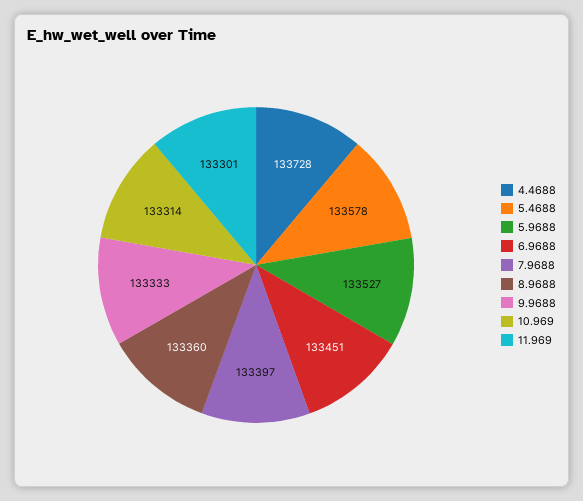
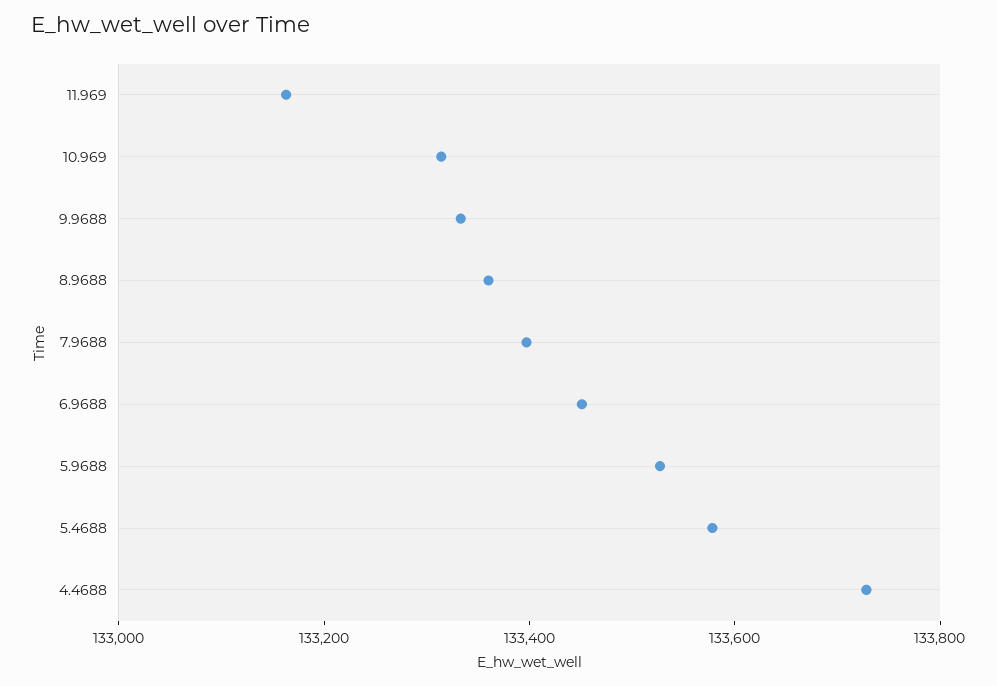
11.969: 133301 -> 133150

